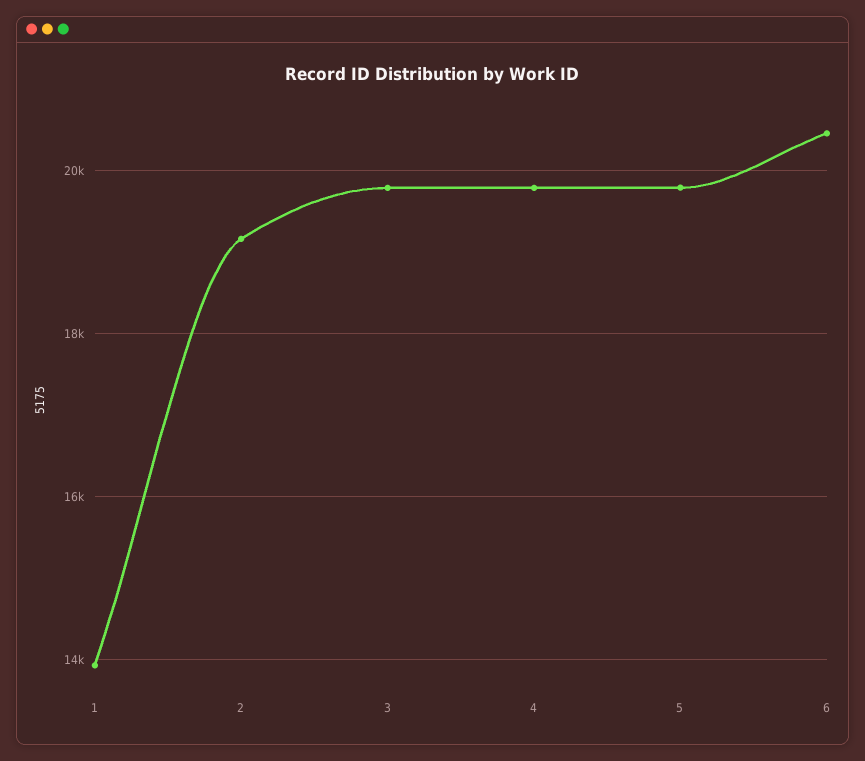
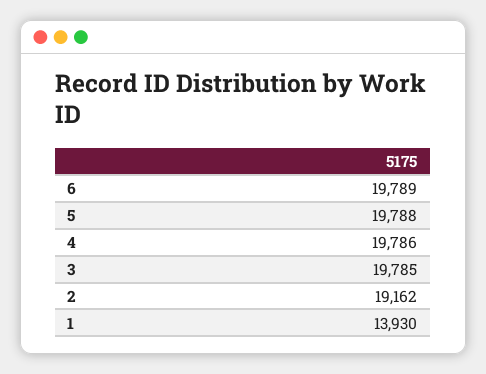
6: 20400 -> 19789

